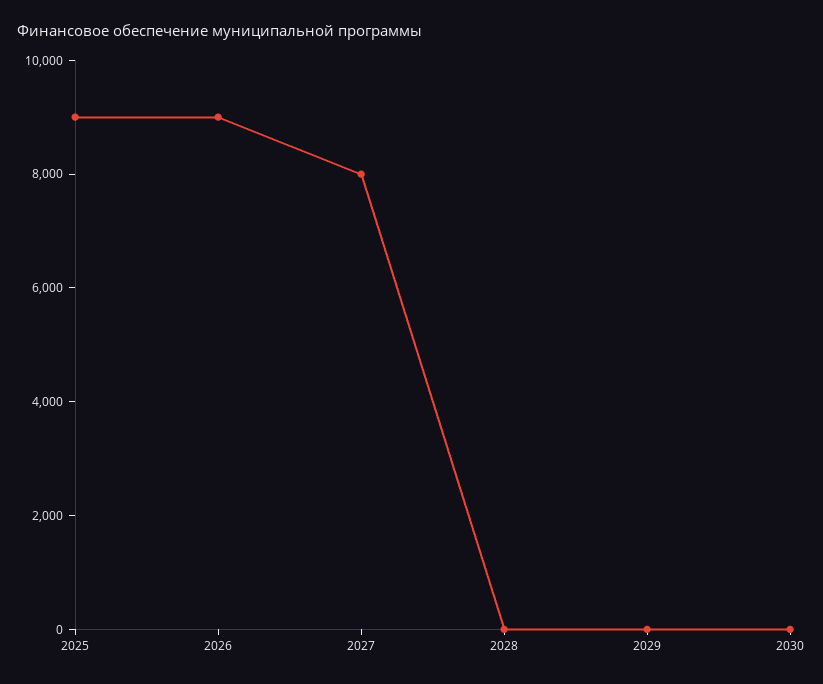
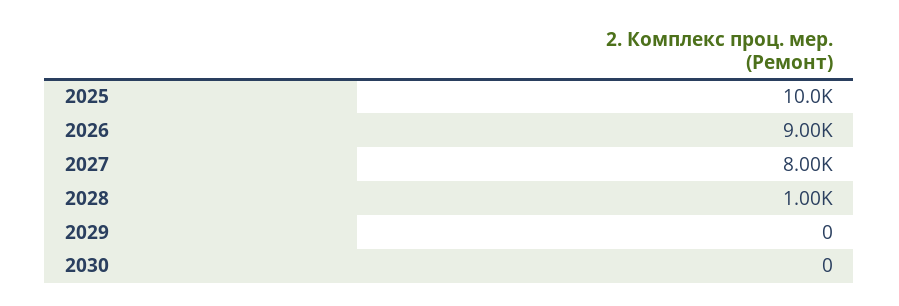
2025: 9000 -> 10000
2028: 0 -> 1000

